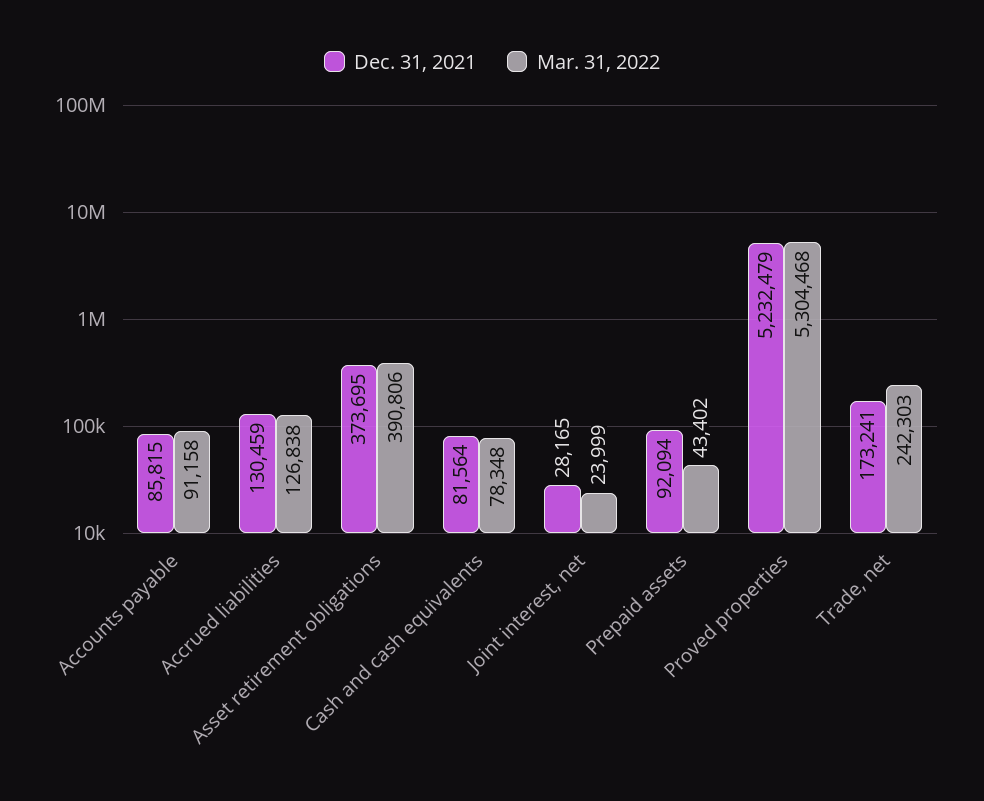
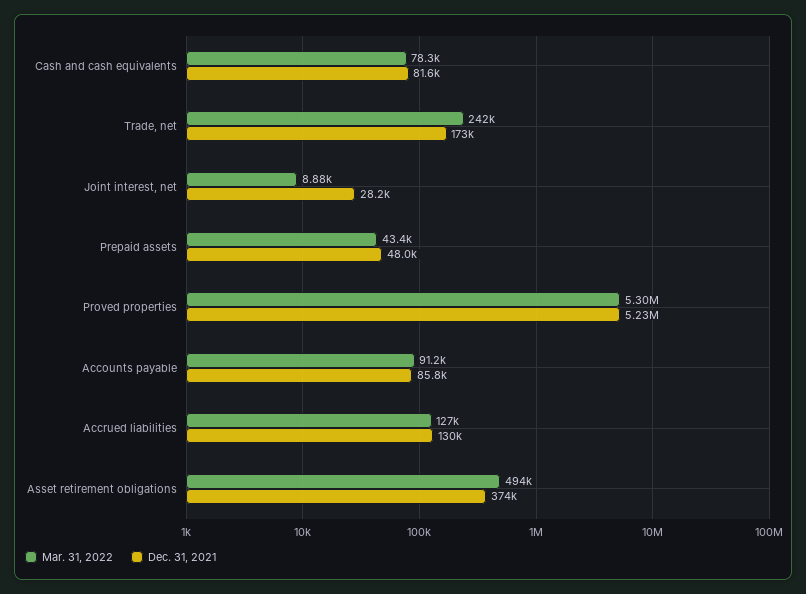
Mar. 31, 2022, Asset retirement obligations: 390806 -> 494000
Mar. 31, 2022, Joint interest, net: 23999 -> 8880
Dec. 31, 2021, Prepaid assets: 92094 -> 48000

